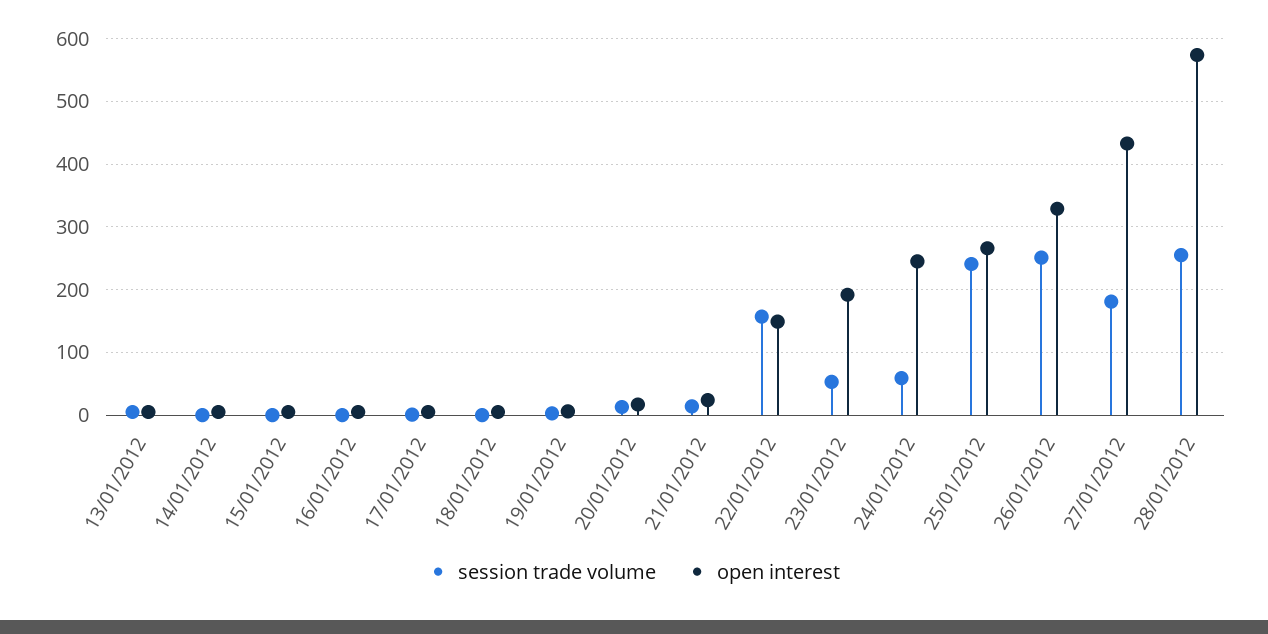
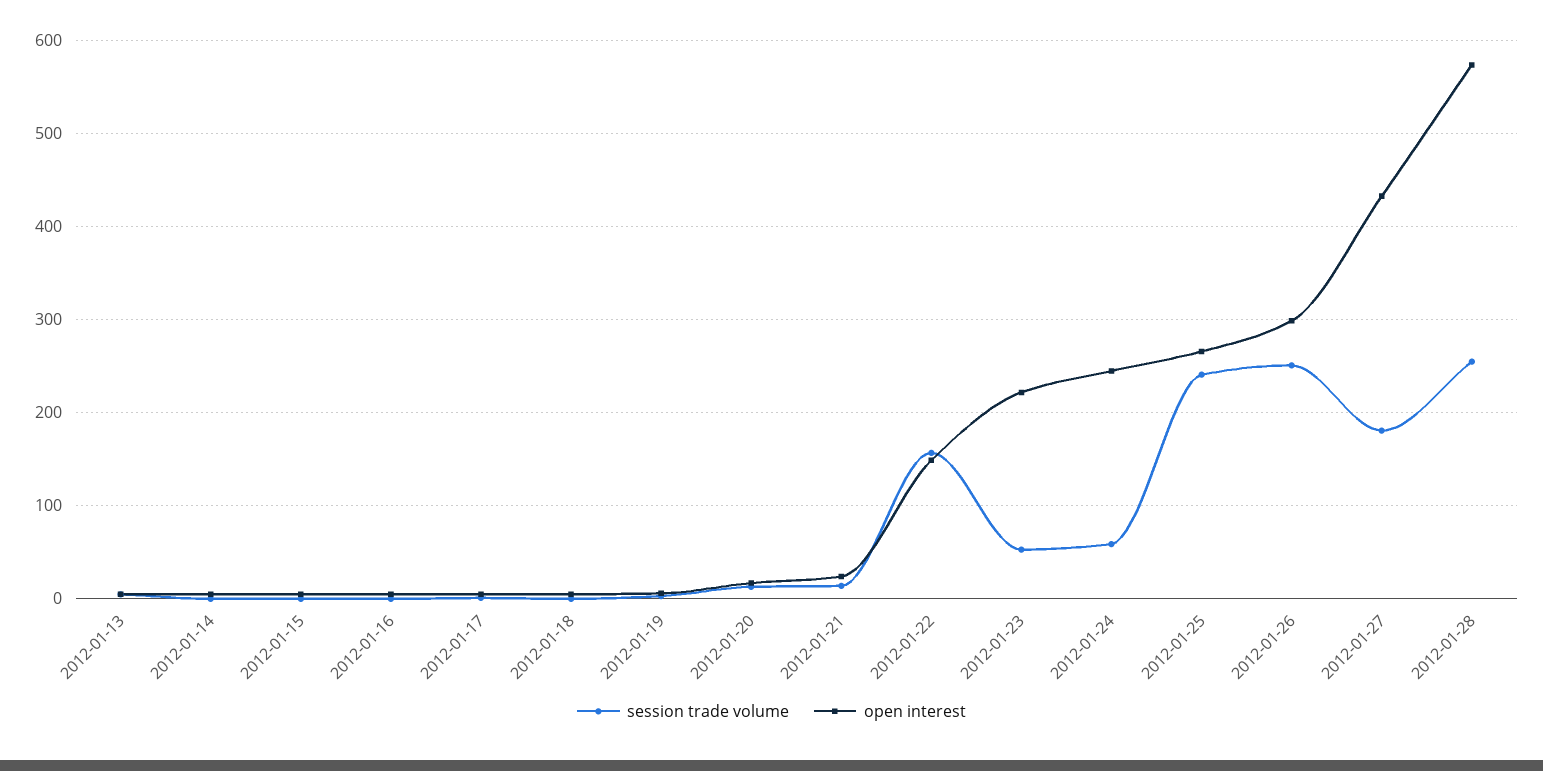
open interest, 23/01/2012: 190 -> 220
open interest, 26/01/2012: 330 -> 300

